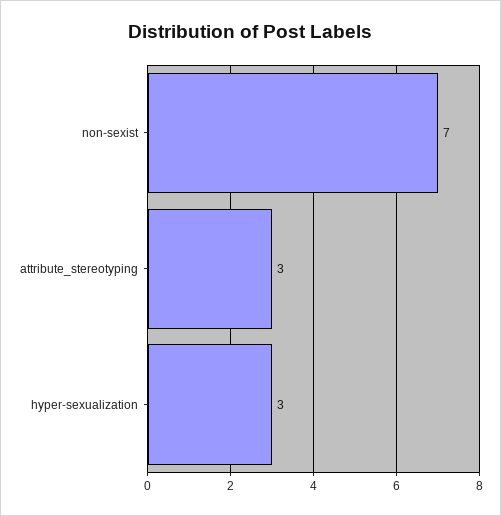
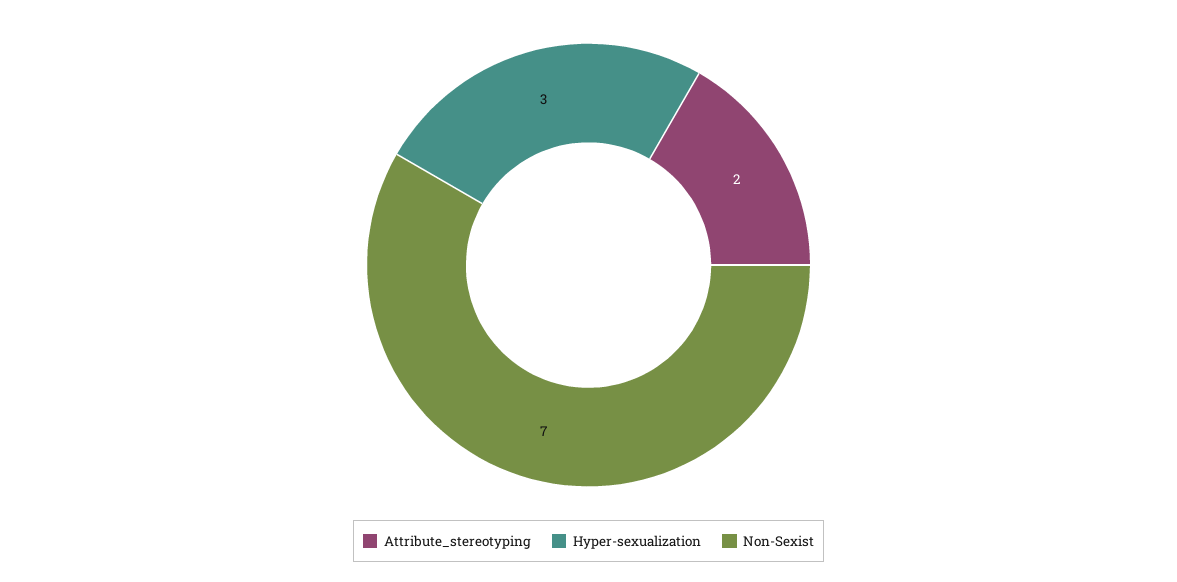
attribute_stereotyping: 3 -> 2

